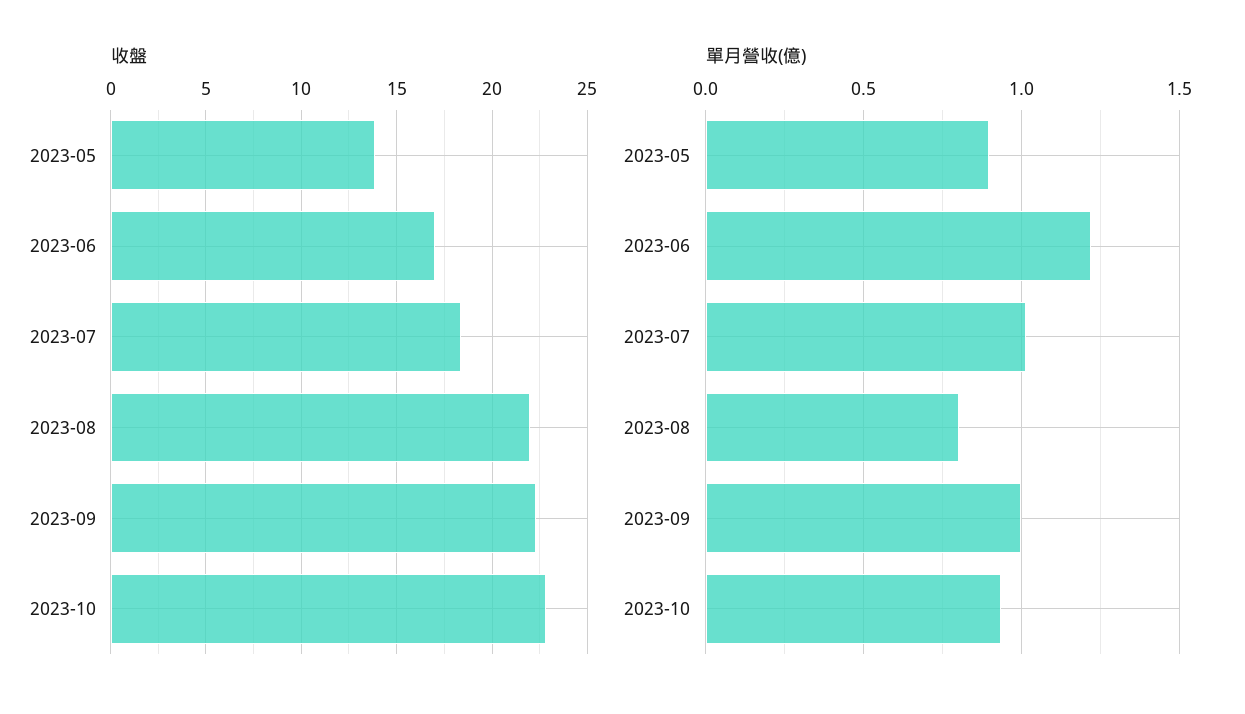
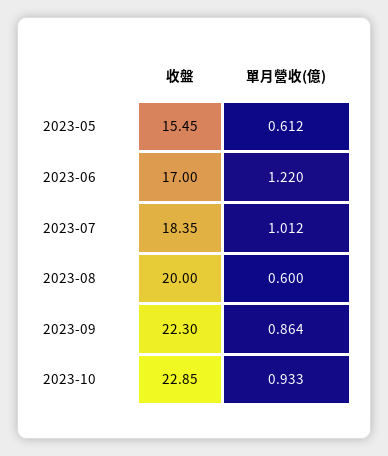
收盤, 2023-05: 14 -> 15.45
收盤, 2023-08: 22 -> 20
單月營收(億), 2023-05: 0.9 -> 0.612
單月營收(億), 2023-08: 0.8 -> 0.6
單月營收(億), 2023-09: 1 -> 0.864

